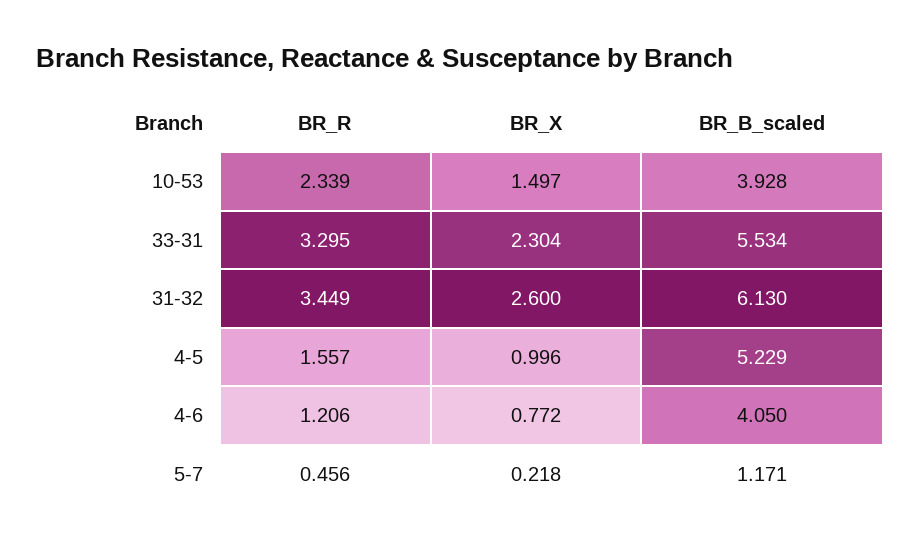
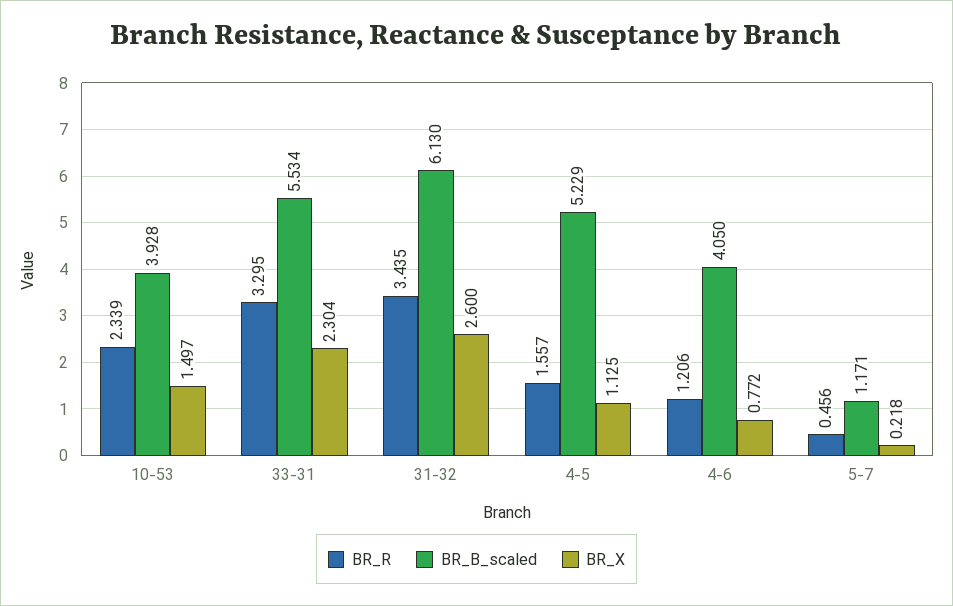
BR_R, 31-32: 3.449 -> 3.435
BR_X, 4-5: 0.996 -> 1.125

